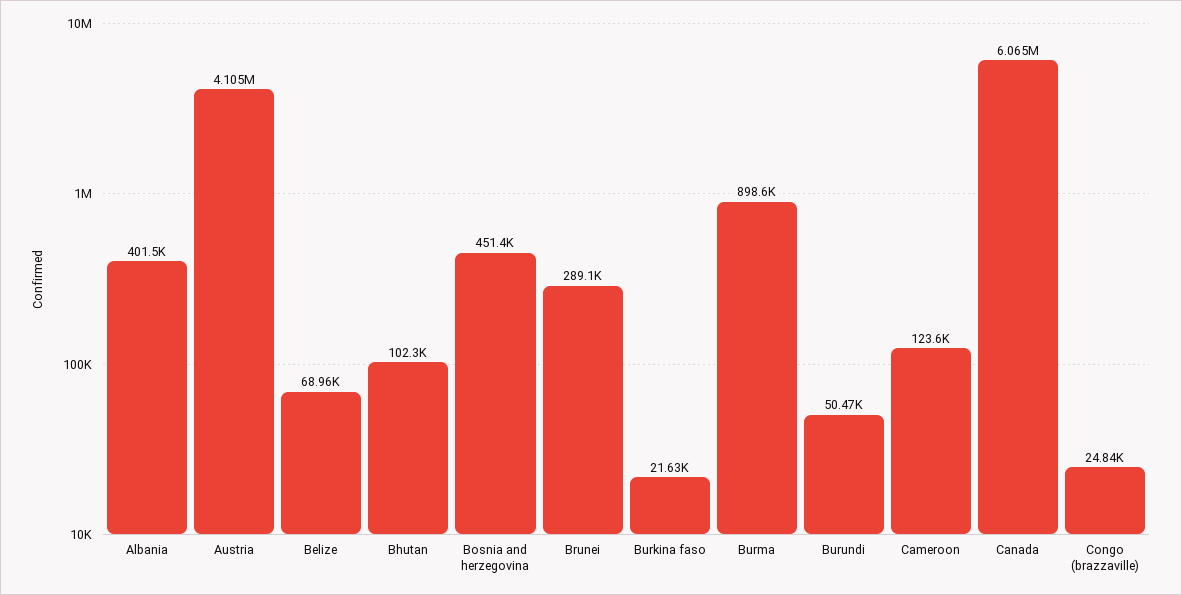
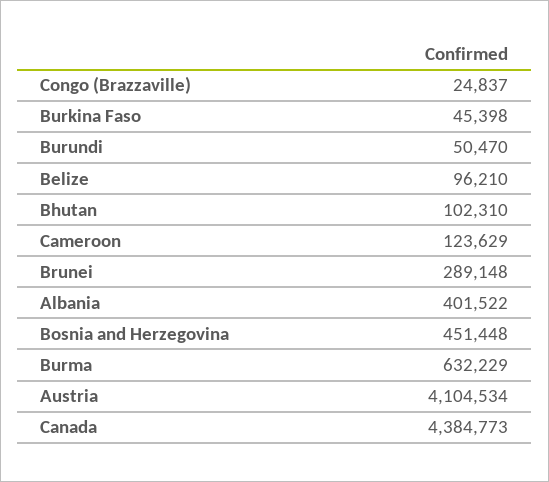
Belize: 68960 -> 96210
Burkina faso: 21630 -> 45398
Burma: 898600 -> 632229
Canada: 6065000 -> 4384773

